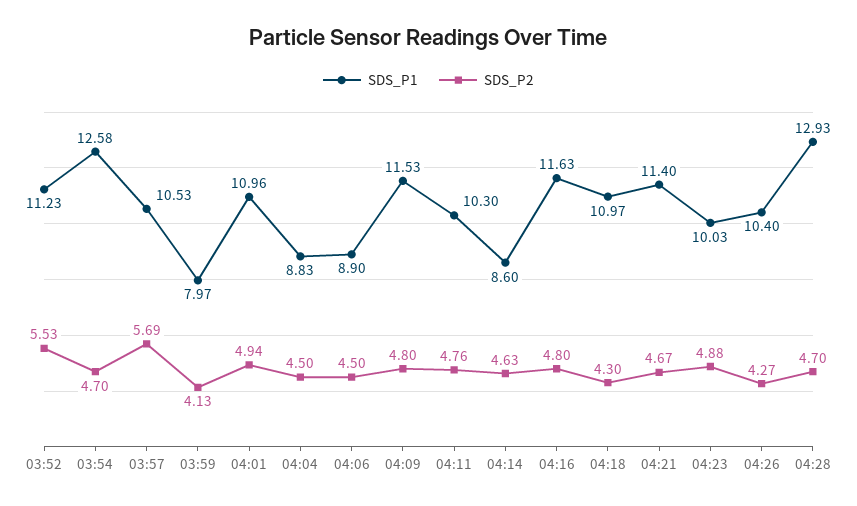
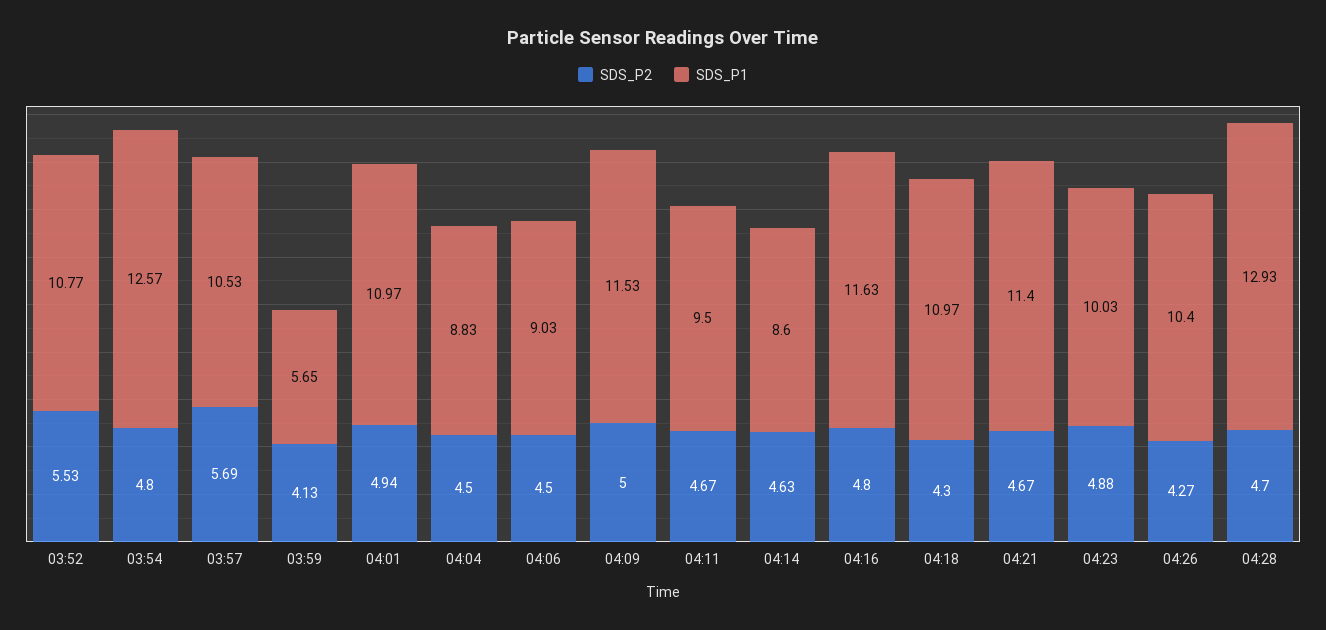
SDS_P1, 03:52: 11.23 -> 10.77
SDS_P1, 03:54: 12.58 -> 12.57
SDS_P2, 03:54: 4.7 -> 4.8
SDS_P1, 03:59: 7.97 -> 5.65
SDS_P1, 04:01: 10.96 -> 10.97
SDS_P1, 04:06: 8.9 -> 9.03
SDS_P2, 04:09: 4.8 -> 5
SDS_P1, 04:11: 10.3 -> 9.5
SDS_P2, 04:11: 4.76 -> 4.67

